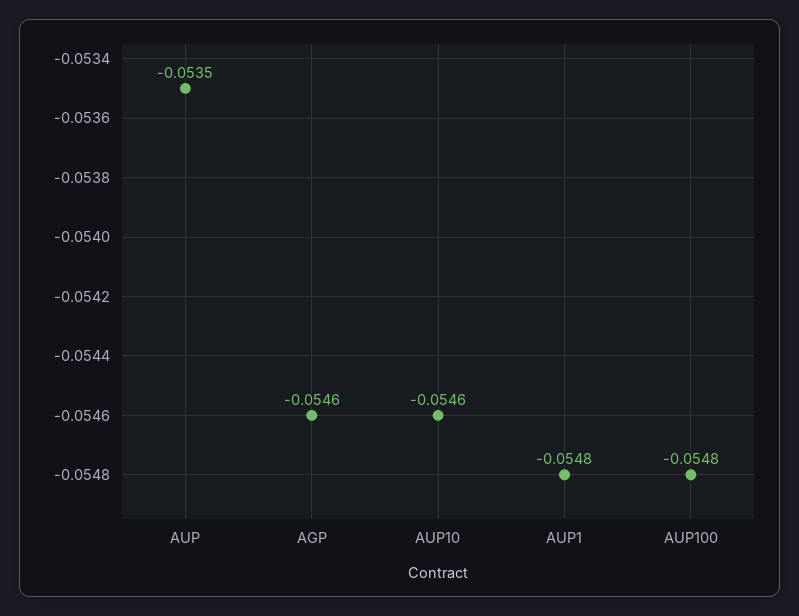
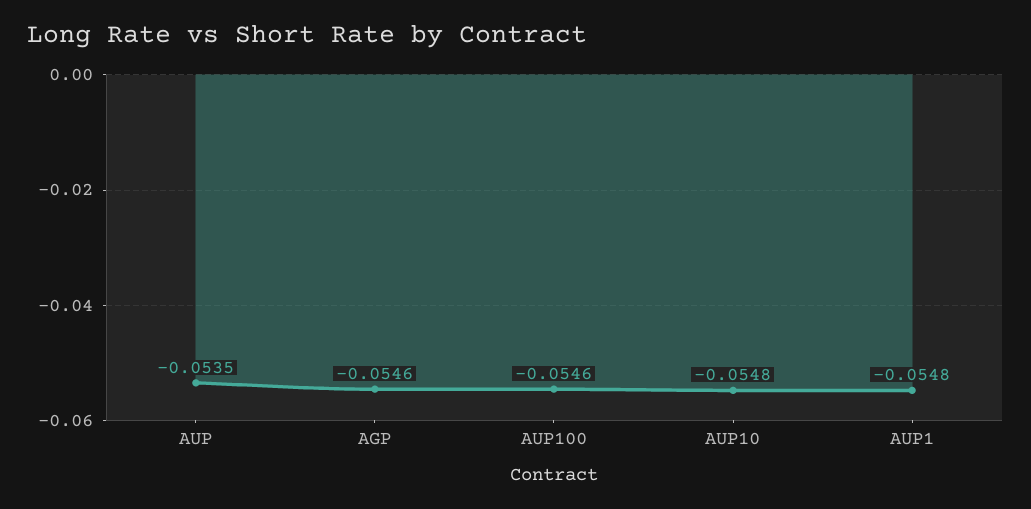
AUP10: -0.0546 -> -0.0548
AUP100: -0.0548 -> -0.0546

